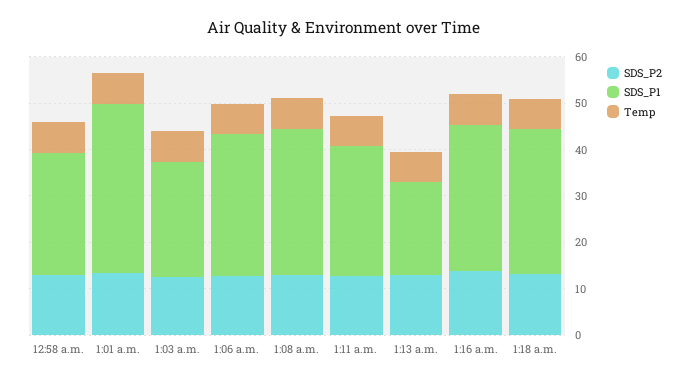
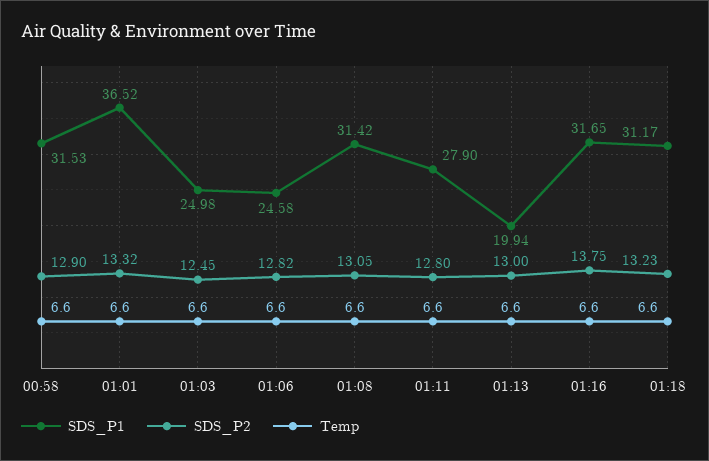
SDS_P1, 12:58 a.m.: 26 -> 31.53
SDS_P1, 1:06 a.m.: 30 -> 24.58

